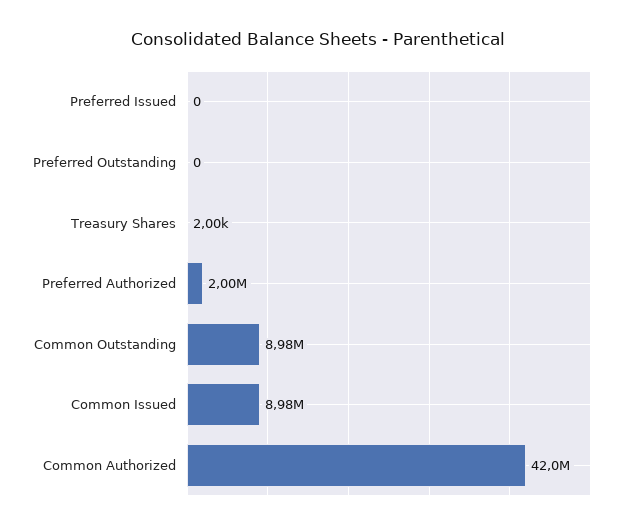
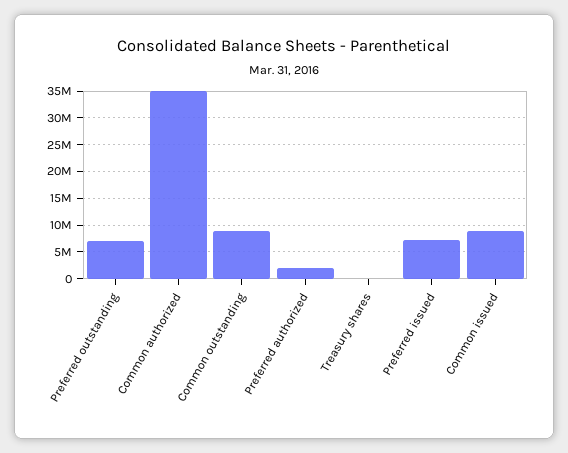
Preferred Issued: 0 -> 7500000
Preferred Outstanding: 0 -> 7500000
Common Authorized: 42000000 -> 35000000

